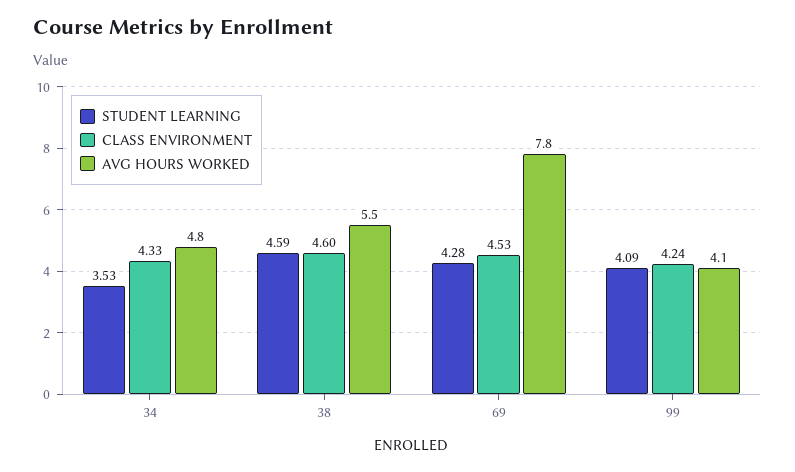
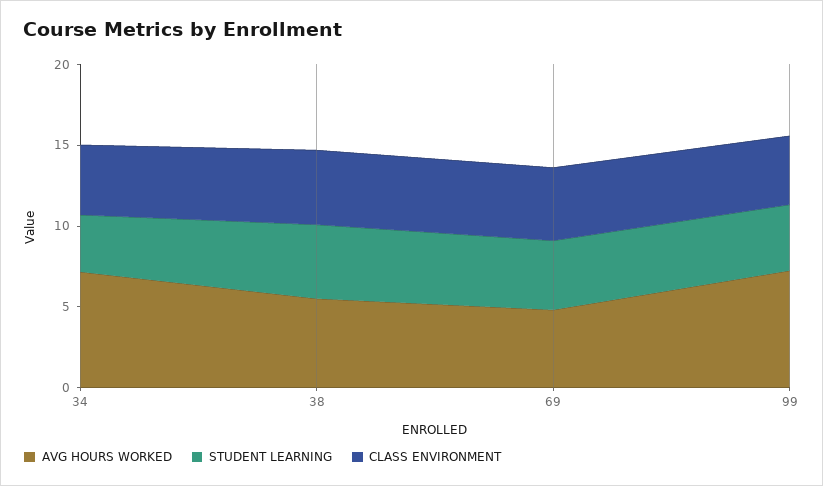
AVG HOURS WORKED, 34: 4.8 -> 7
AVG HOURS WORKED, 69: 7.8 -> 5
AVG HOURS WORKED, 99: 4.1 -> 7

